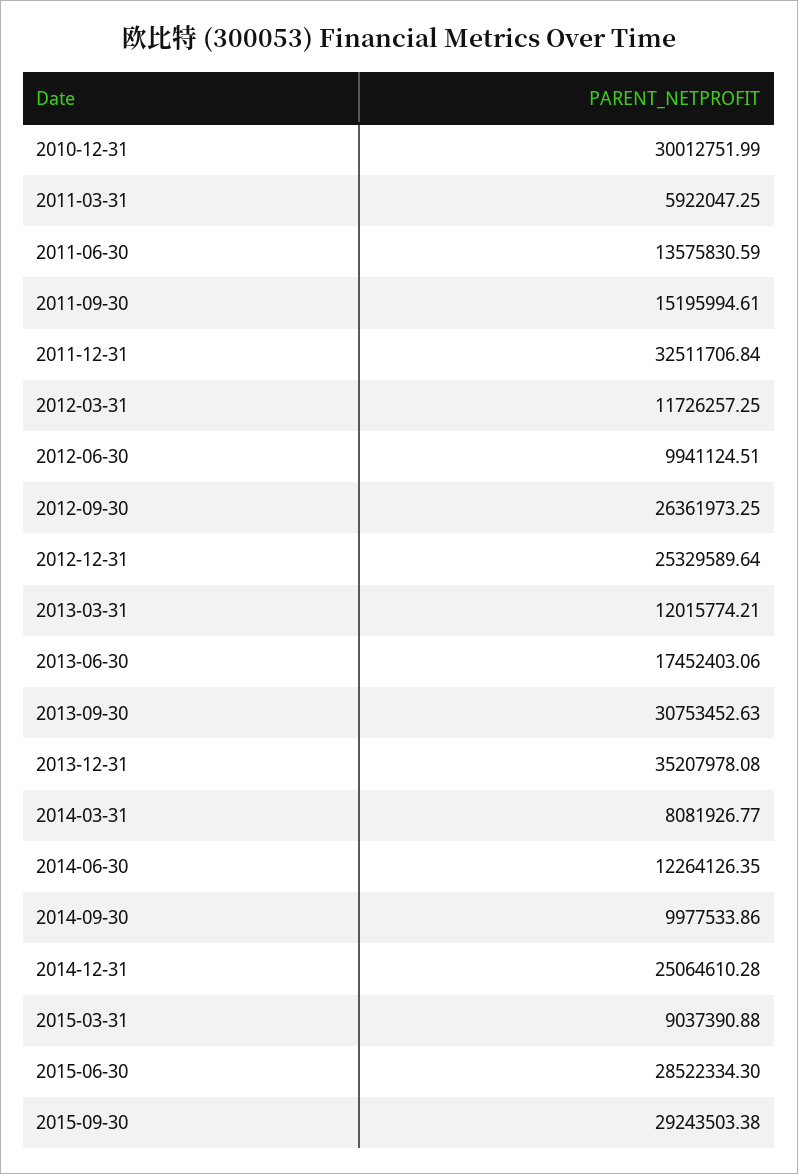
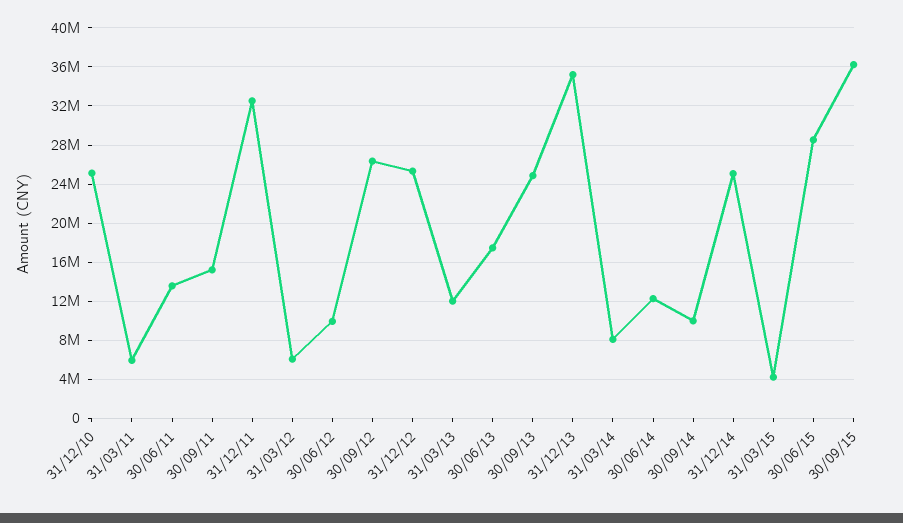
2010-12-31: 30012751.99 -> 25000000
2012-03-31: 11726257.25 -> 6000000
2013-09-30: 30753452.63 -> 25000000
2015-03-31: 9037390.88 -> 4000000
2015-09-30: 29243503.38 -> 36000000

